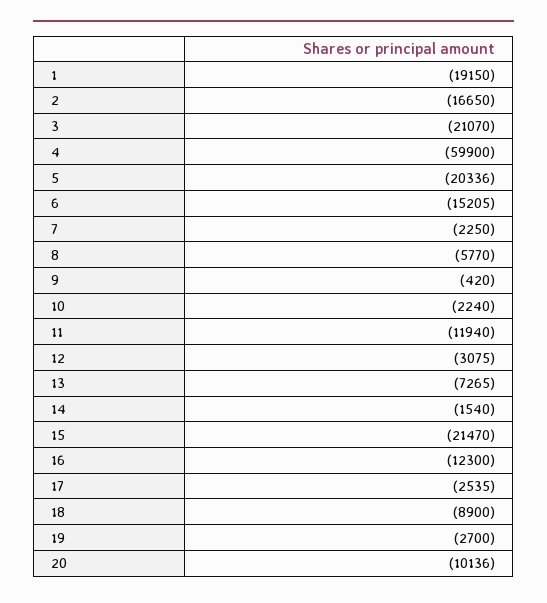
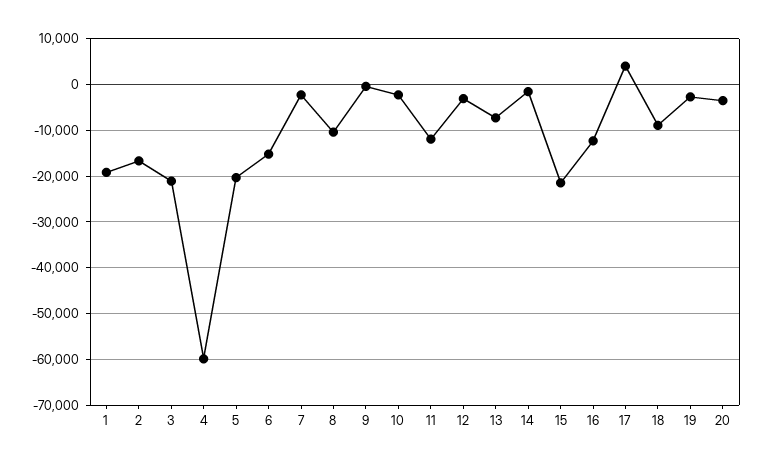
8: -5770 -> -10000
17: -2535 -> 4000
20: -10136 -> -4000

